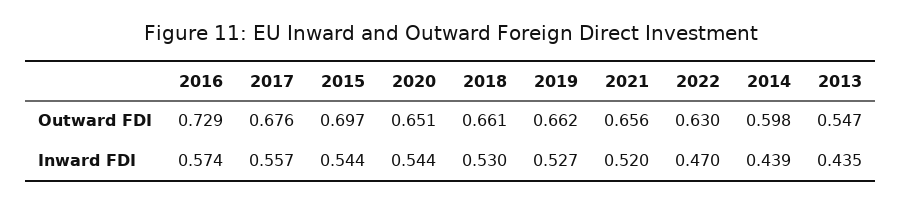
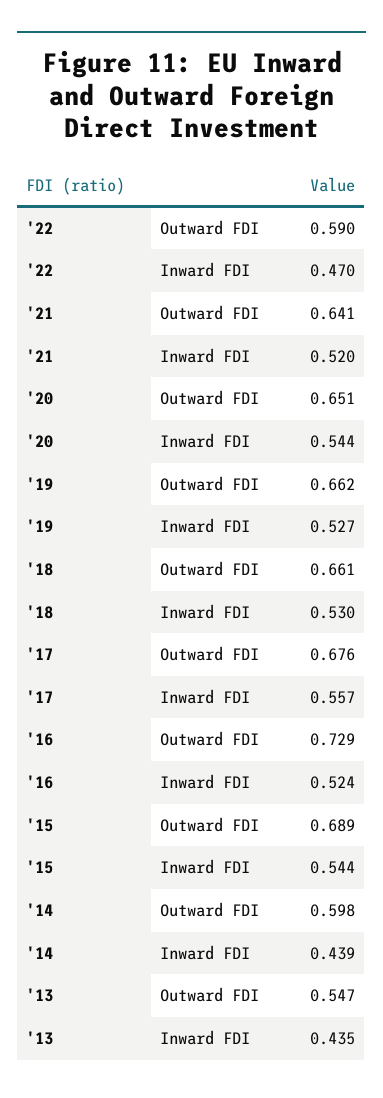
2015, Outward FDI: 0.697 -> 0.689
2021, Outward FDI: 0.656 -> 0.641
2022, Outward FDI: 0.63 -> 0.59
2016, Inward FDI: 0.574 -> 0.524

